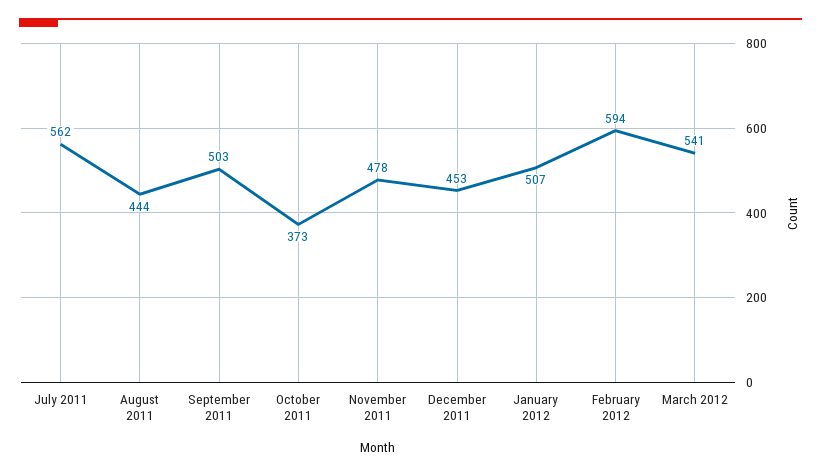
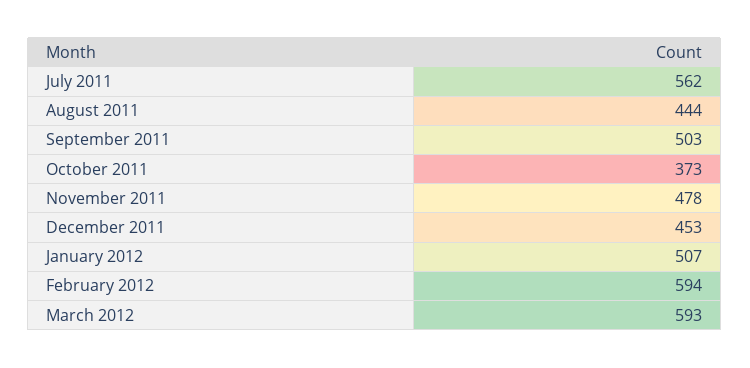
March 2012: 541 -> 593

